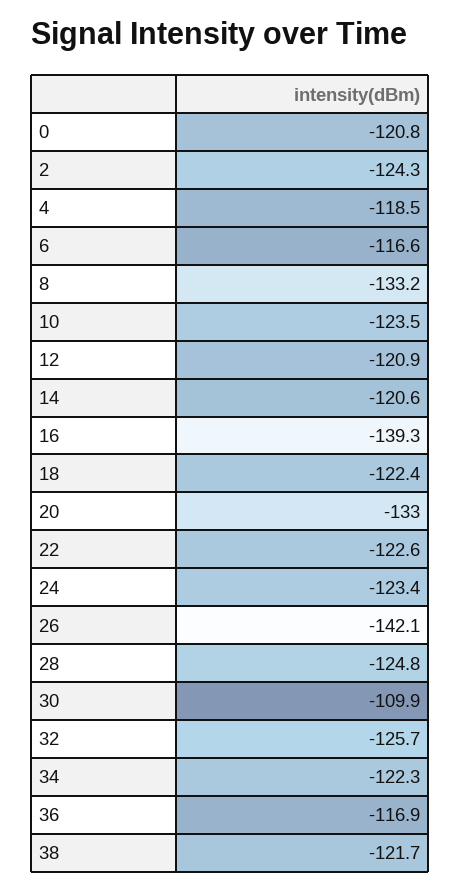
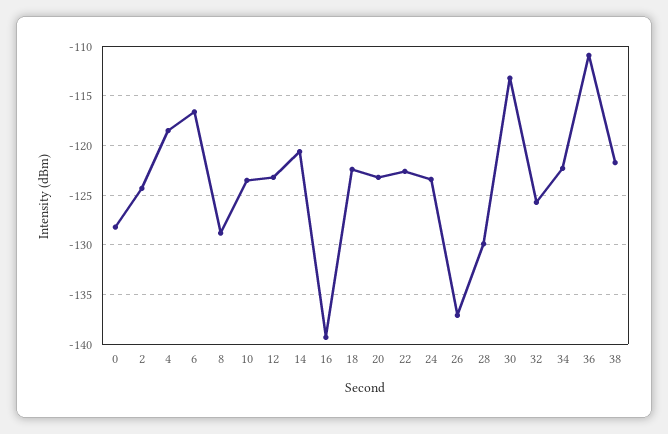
0: -120.8 -> -128
8: -133.2 -> -129
12: -120.9 -> -123
20: -133 -> -123
26: -142.1 -> -137
28: -124.8 -> -130
30: -109.9 -> -113
36: -116.9 -> -111

